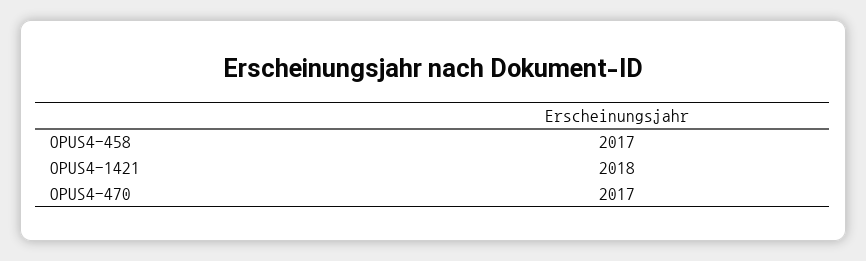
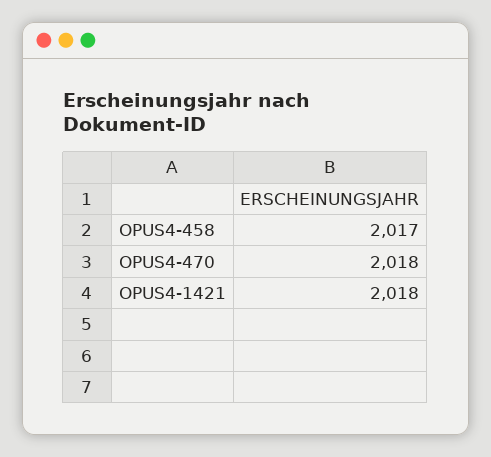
OPUS4-470: 2017 -> 2018

